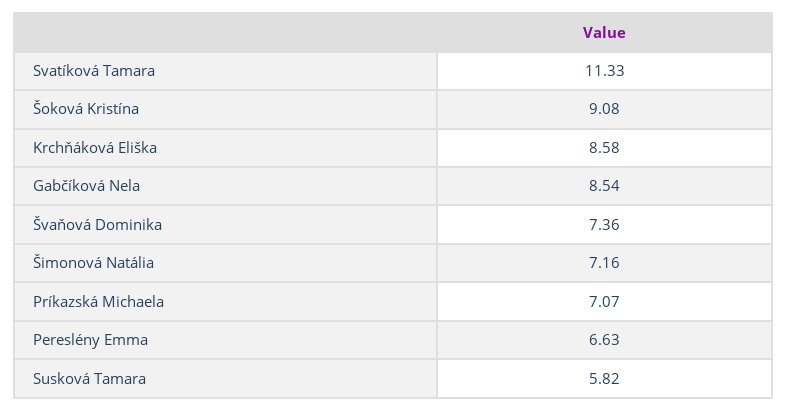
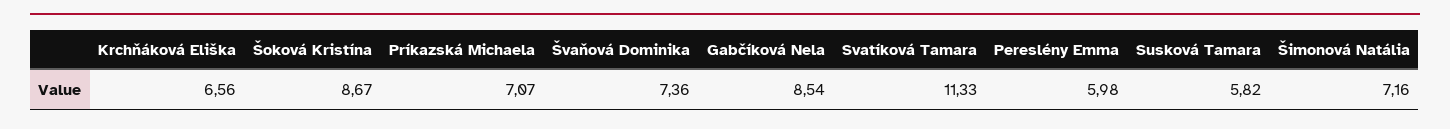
Šoková Kristína: 9.08 -> 8.67
Krchňáková Eliška: 8.58 -> 6.56
Pereslény Emma: 6.63 -> 5.98

